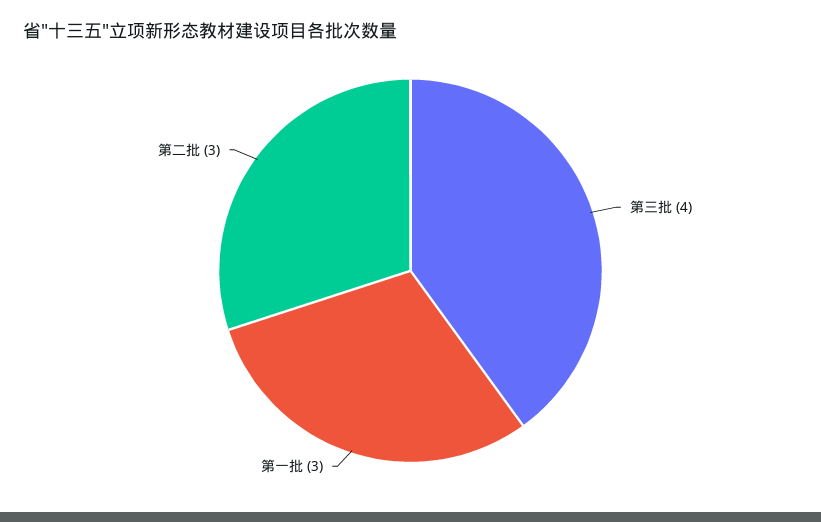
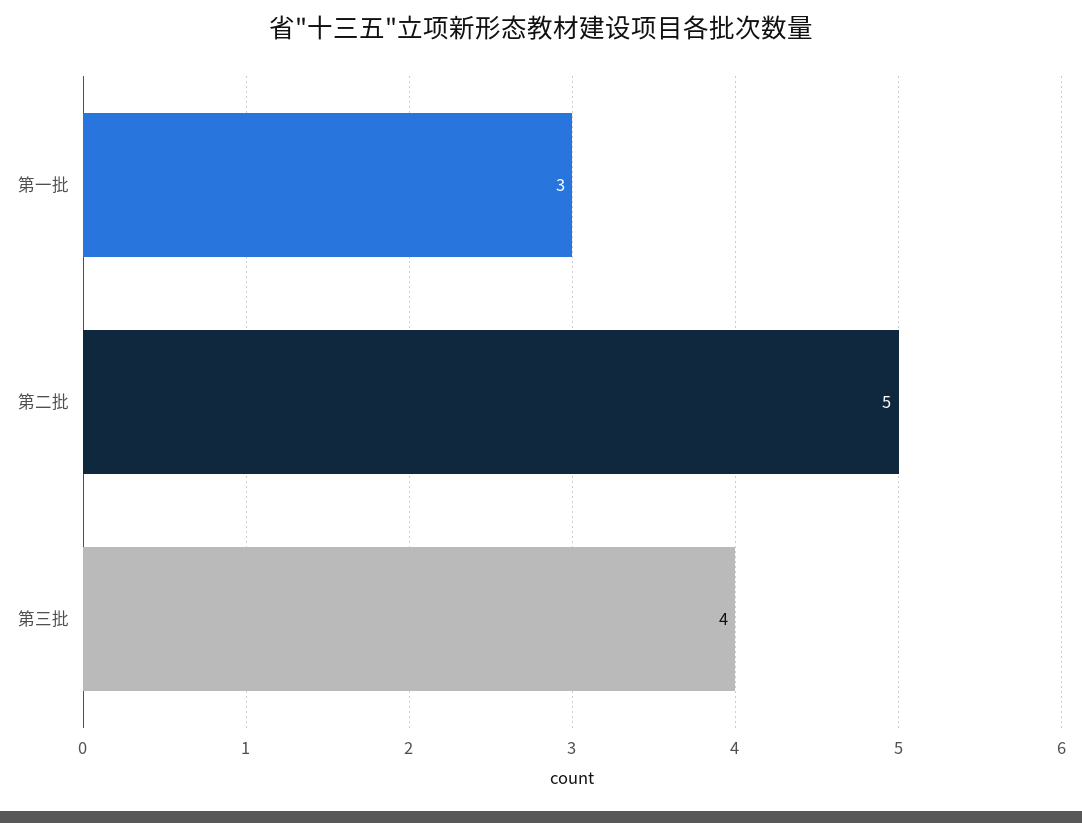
第二批: 3 -> 5

